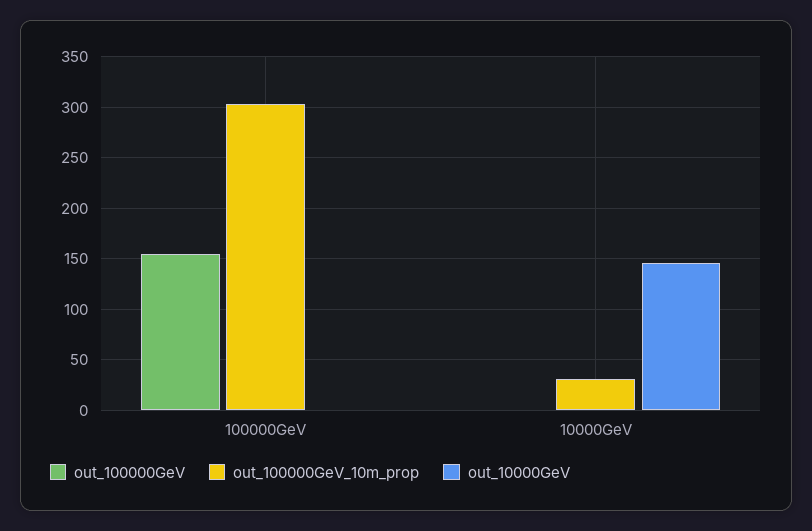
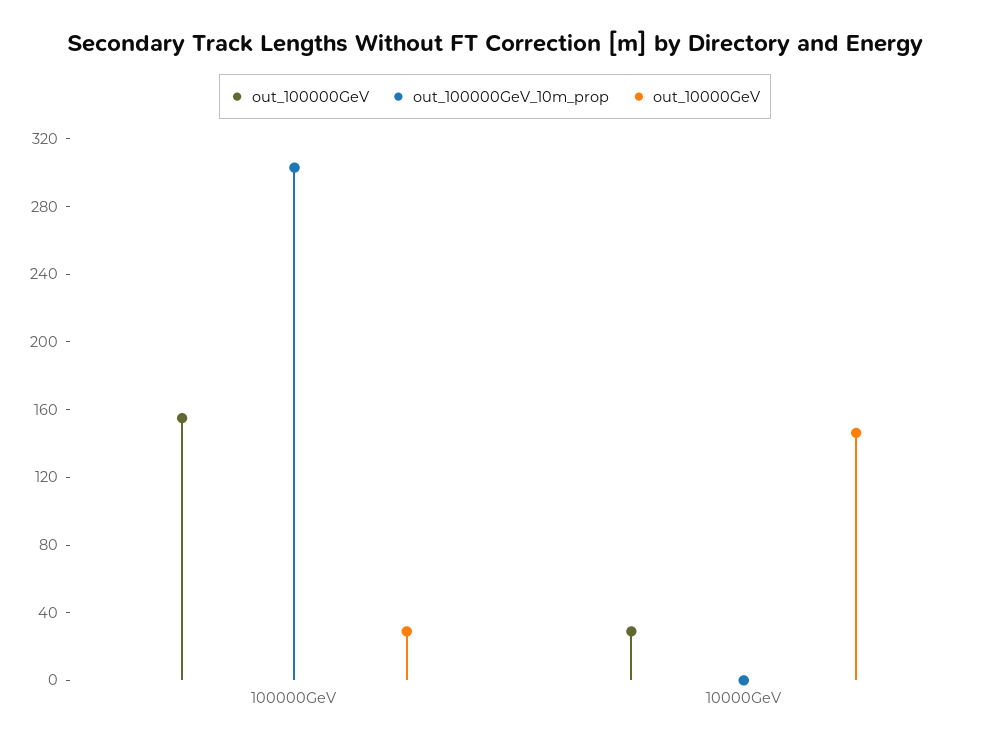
out_10000GeV, 100000GeV: 0 -> 30
out_100000GeV, 10000GeV: 0 -> 30
out_100000GeV_10m_prop, 10000GeV: 30 -> 0

